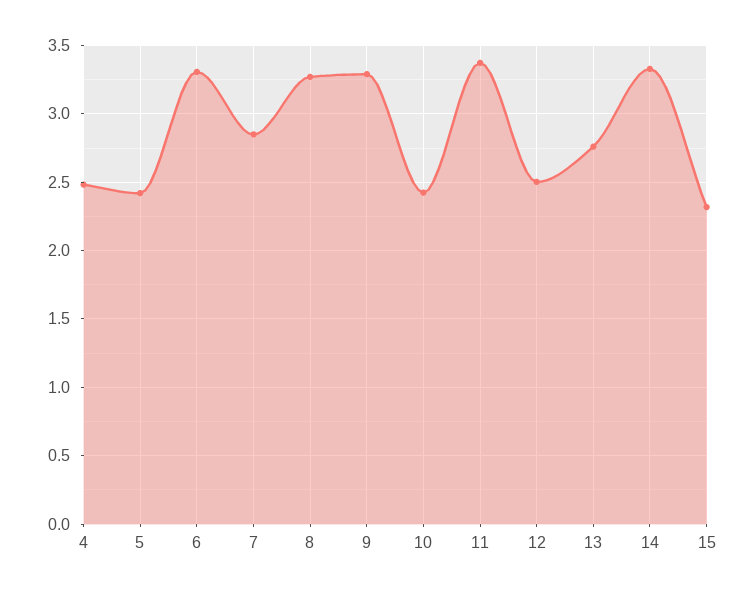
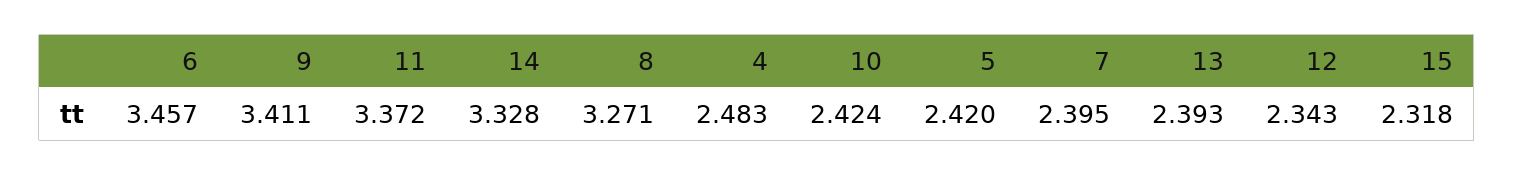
6: 3.3 -> 3.457
7: 2.85 -> 2.395
9: 3.3 -> 3.411
12: 2.5 -> 2.343
13: 2.75 -> 2.393

